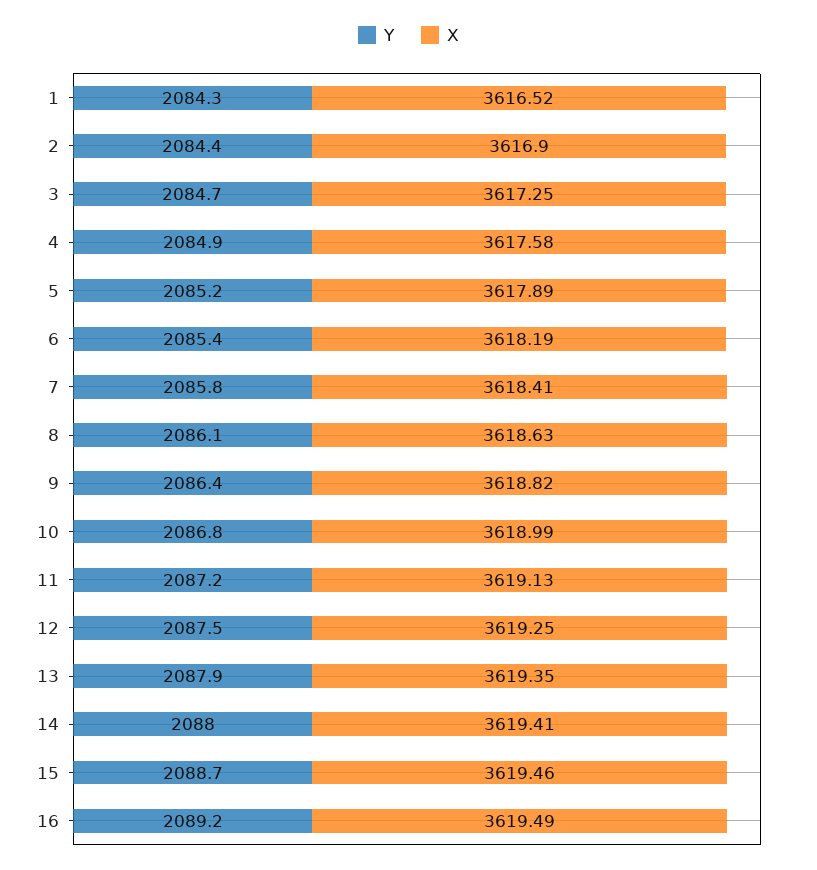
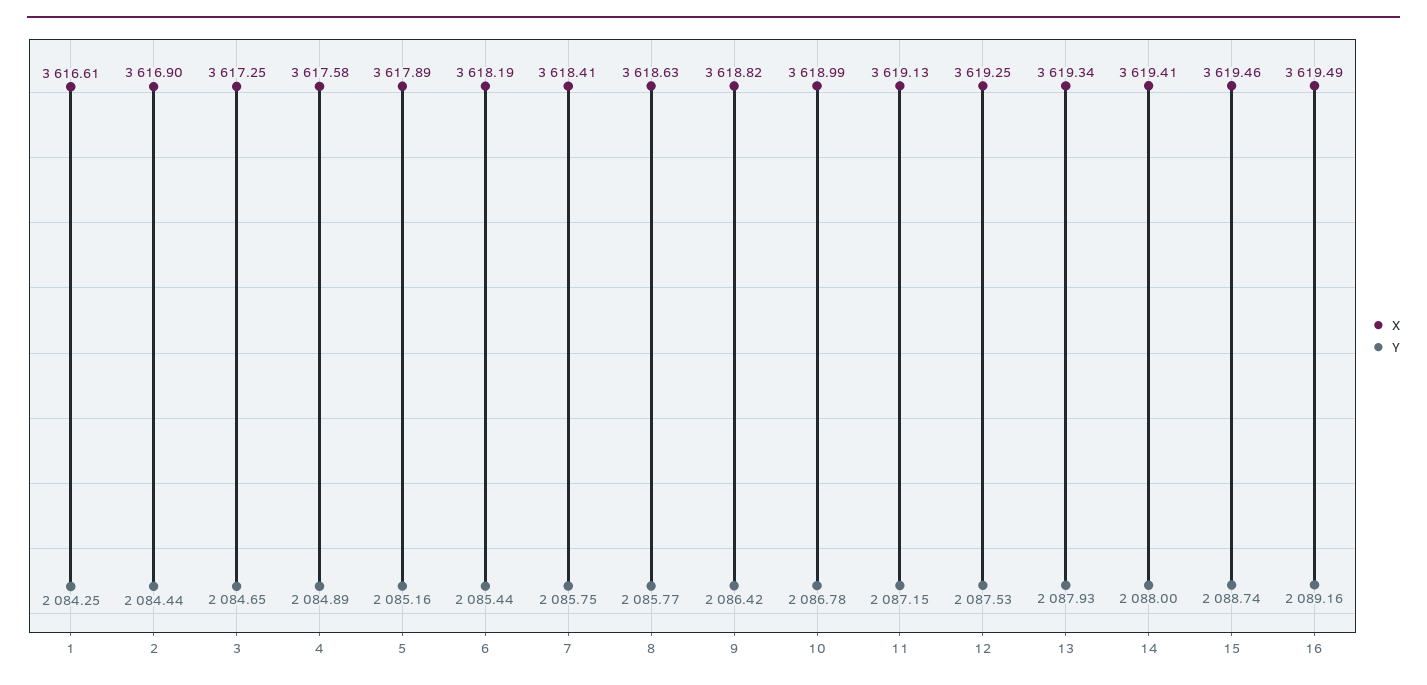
X, 1: 3616.52 -> 3616.61
Y, 8: 2086.1 -> 2085.77
X, 13: 3619.35 -> 3619.34

